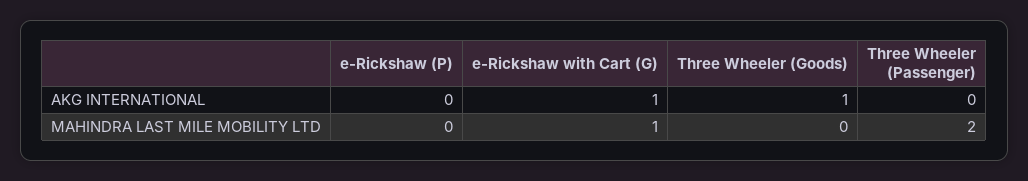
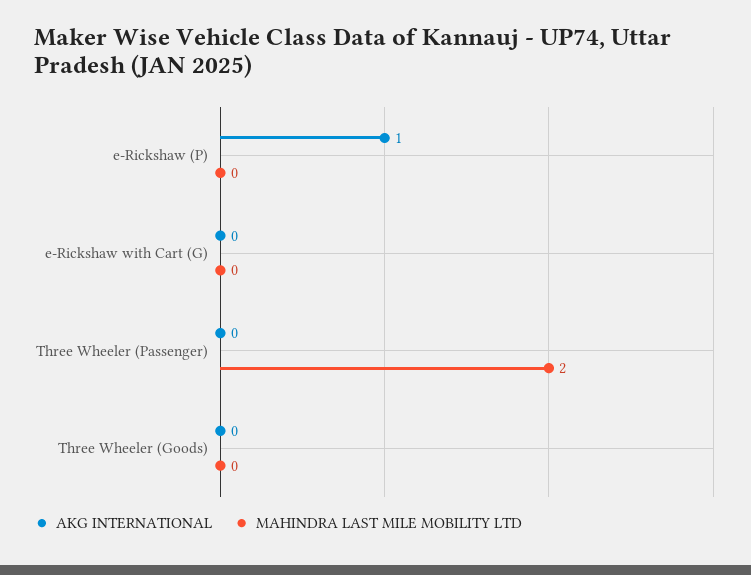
AKG INTERNATIONAL, e-Rickshaw (P): 0 -> 1
AKG INTERNATIONAL, e-Rickshaw with Cart (G): 1 -> 0
AKG INTERNATIONAL, Three Wheeler (Goods): 1 -> 0
MAHINDRA LAST MILE MOBILITY LTD, e-Rickshaw with Cart (G): 1 -> 0

